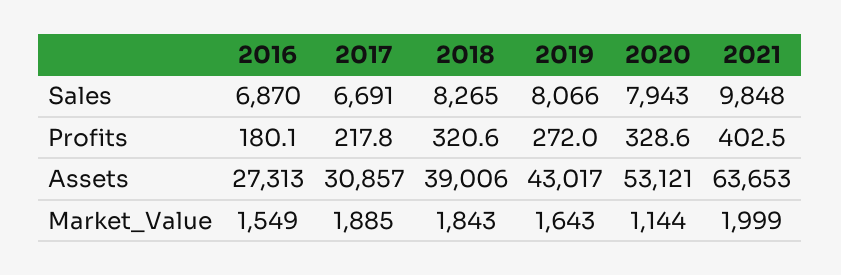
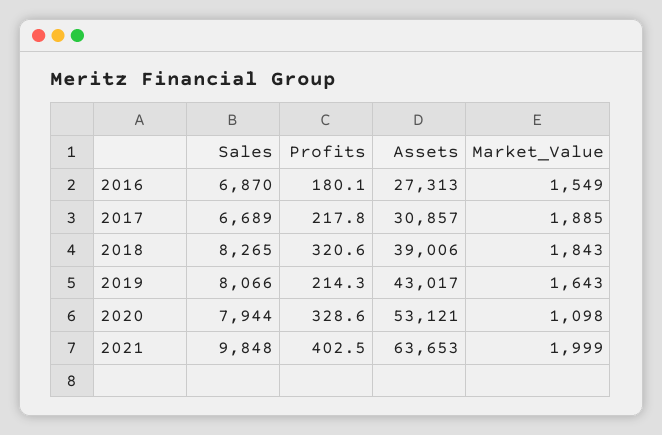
2017, Sales: 6691 -> 6689
2020, Sales: 7943 -> 7944
2019, Profits: 272 -> 214.3
2020, Market_Value: 1144 -> 1098

